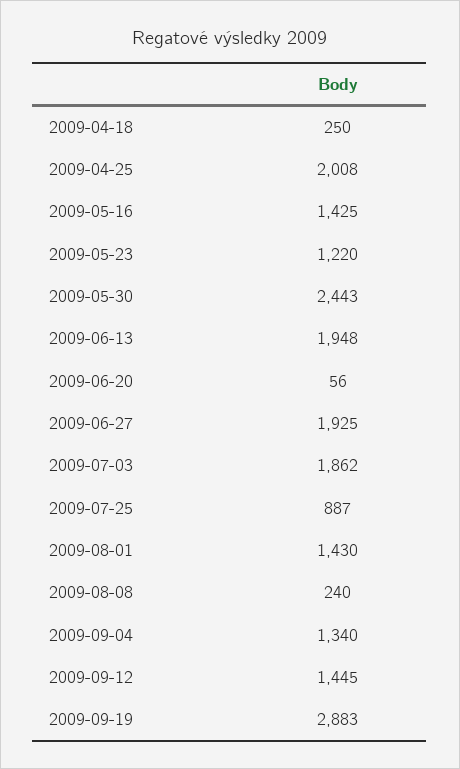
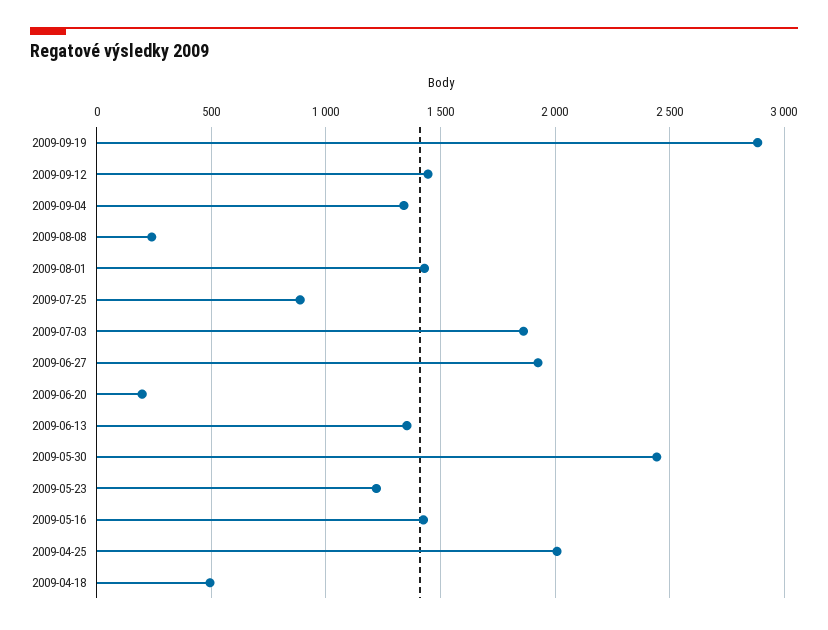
2009-04-18: 250 -> 500
2009-06-13: 1948 -> 1350
2009-06-20: 56 -> 200

